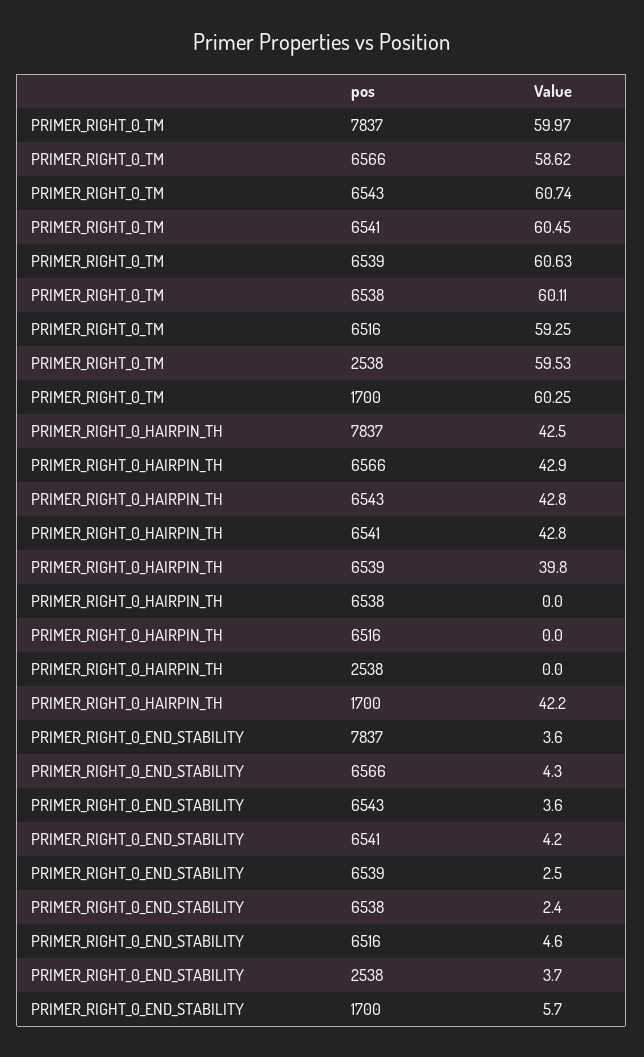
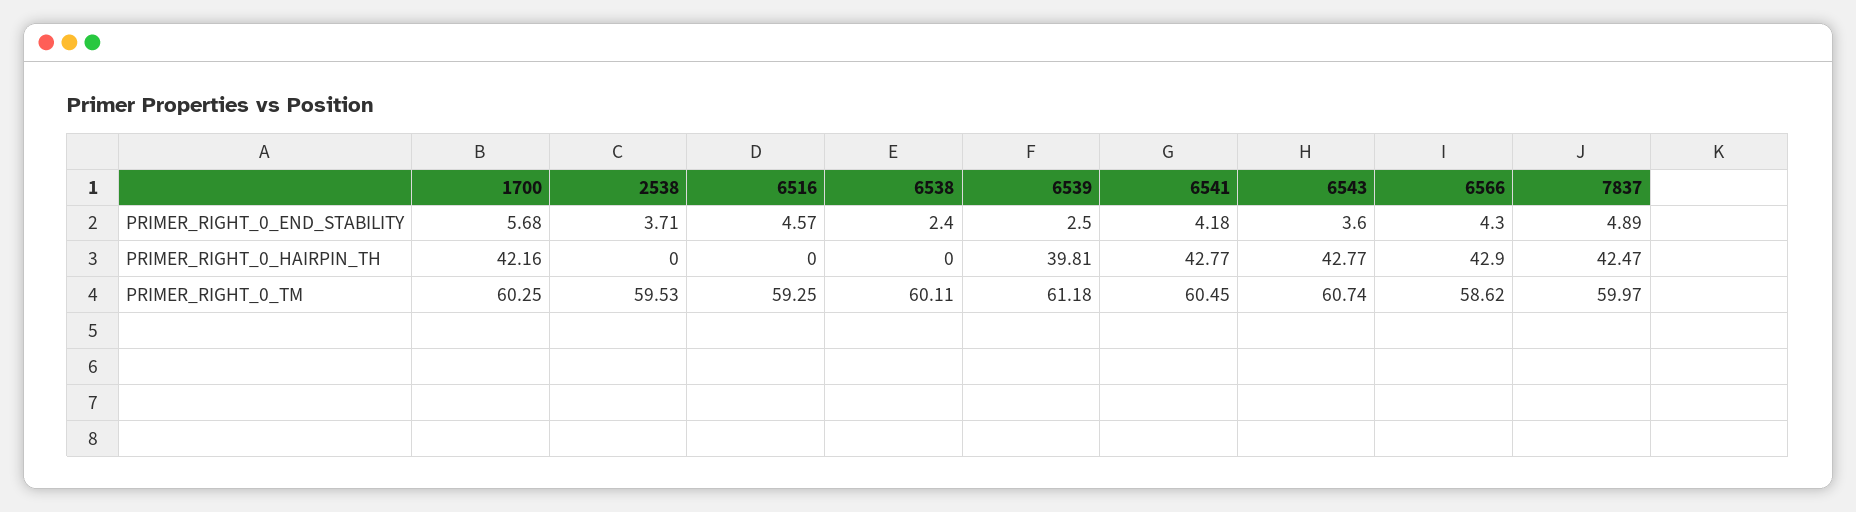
PRIMER_RIGHT_0_TM, 6539: 60.63 -> 61.18
PRIMER_RIGHT_0_END_STABILITY, 7837: 3.6 -> 4.89

